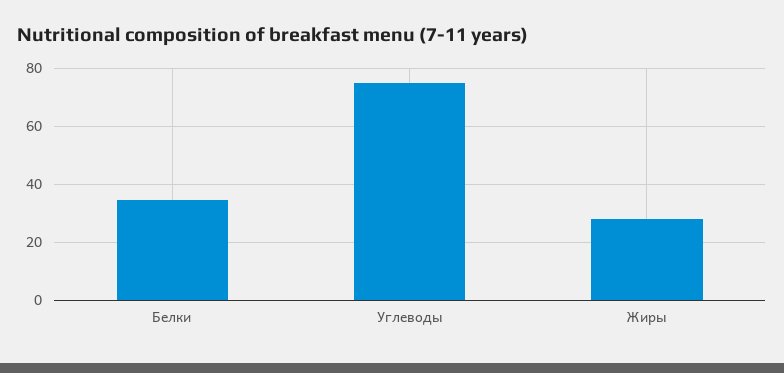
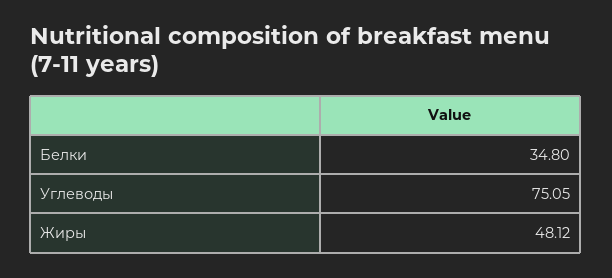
Жиры: 27.5 -> 48.12

